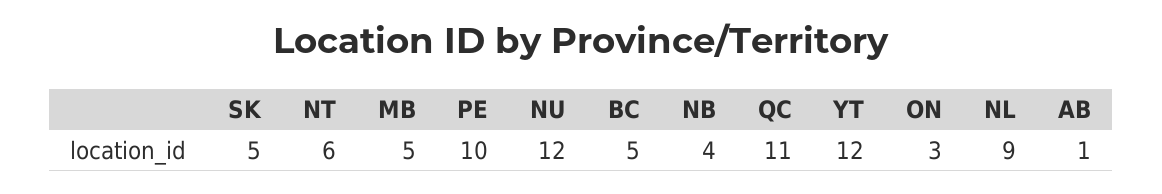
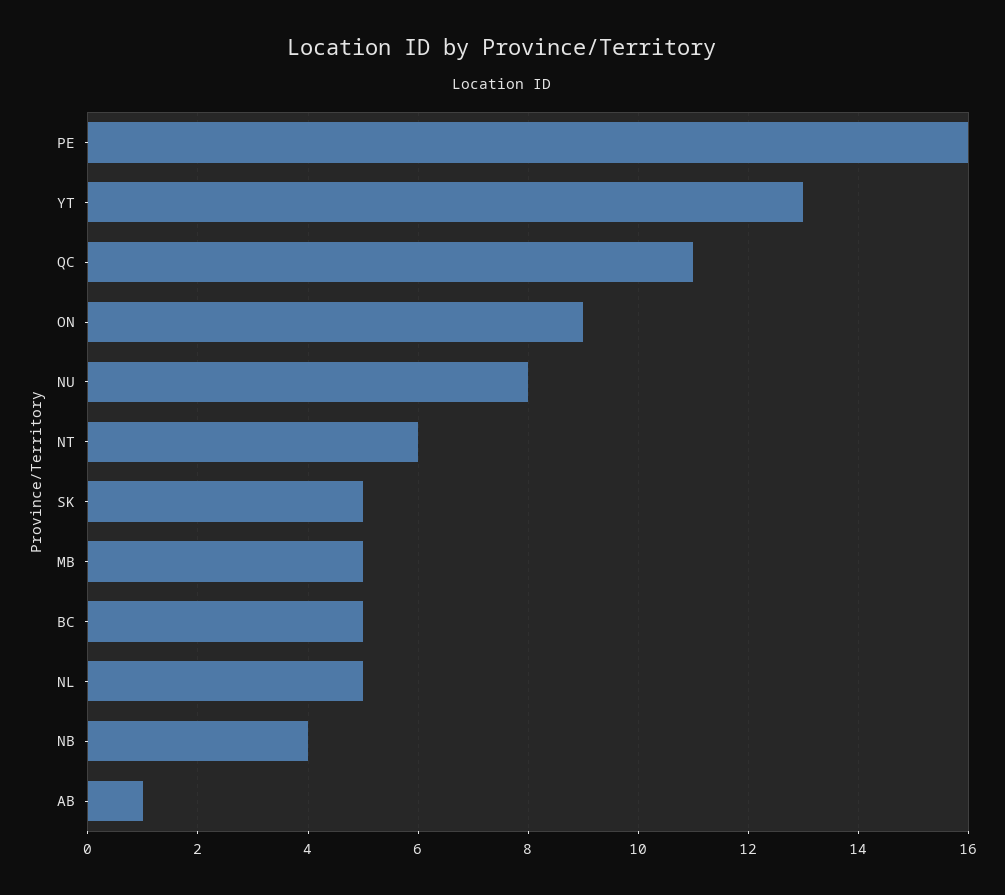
PE: 10 -> 16
NU: 12 -> 8
YT: 12 -> 13
ON: 3 -> 9
NL: 9 -> 5

